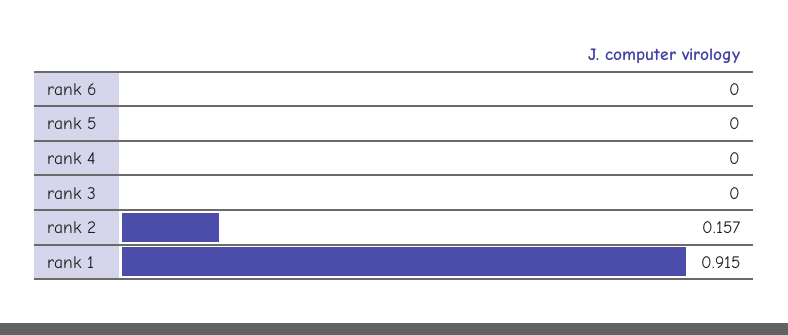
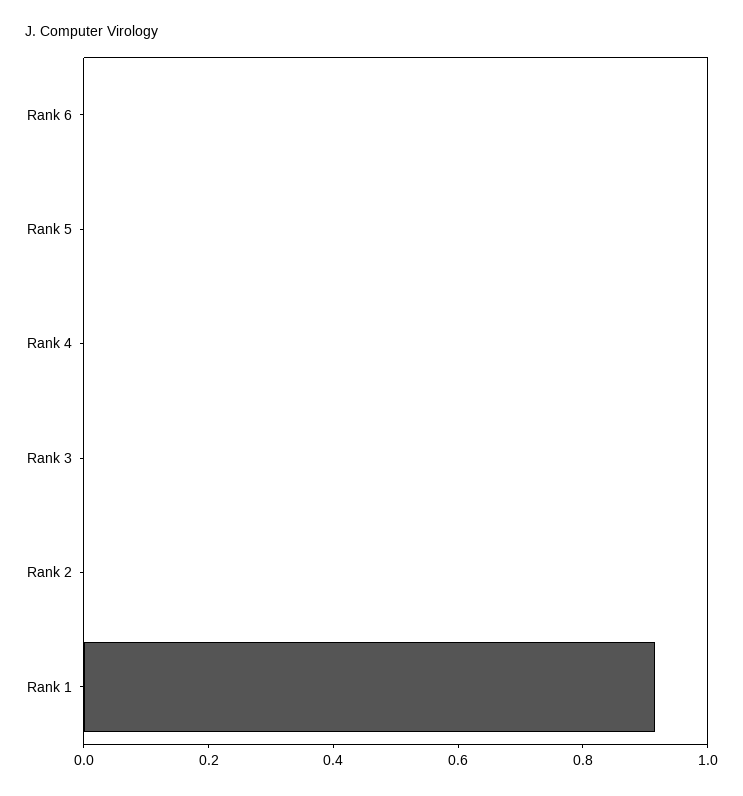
rank 2: 0.157 -> 0

